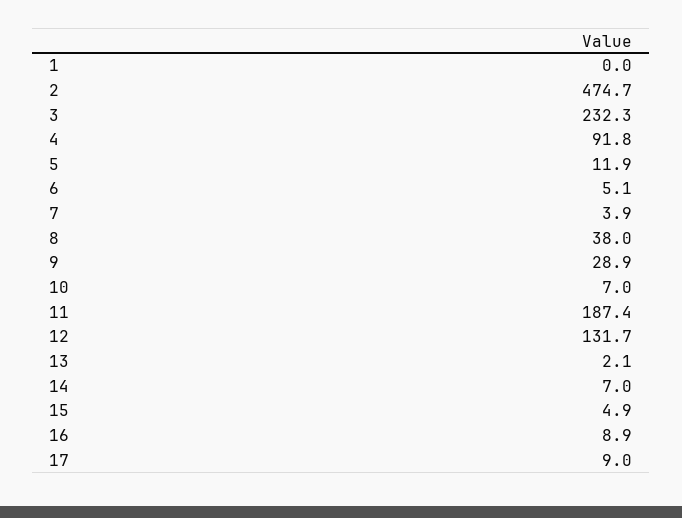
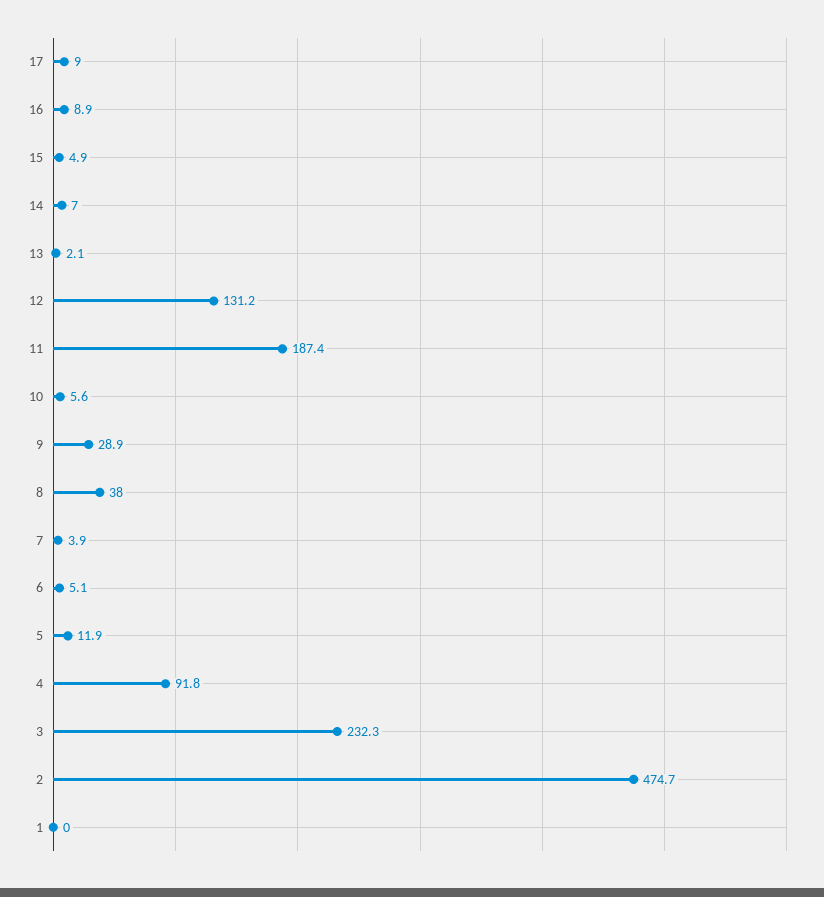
10: 7 -> 5.6
12: 131.7 -> 131.2

